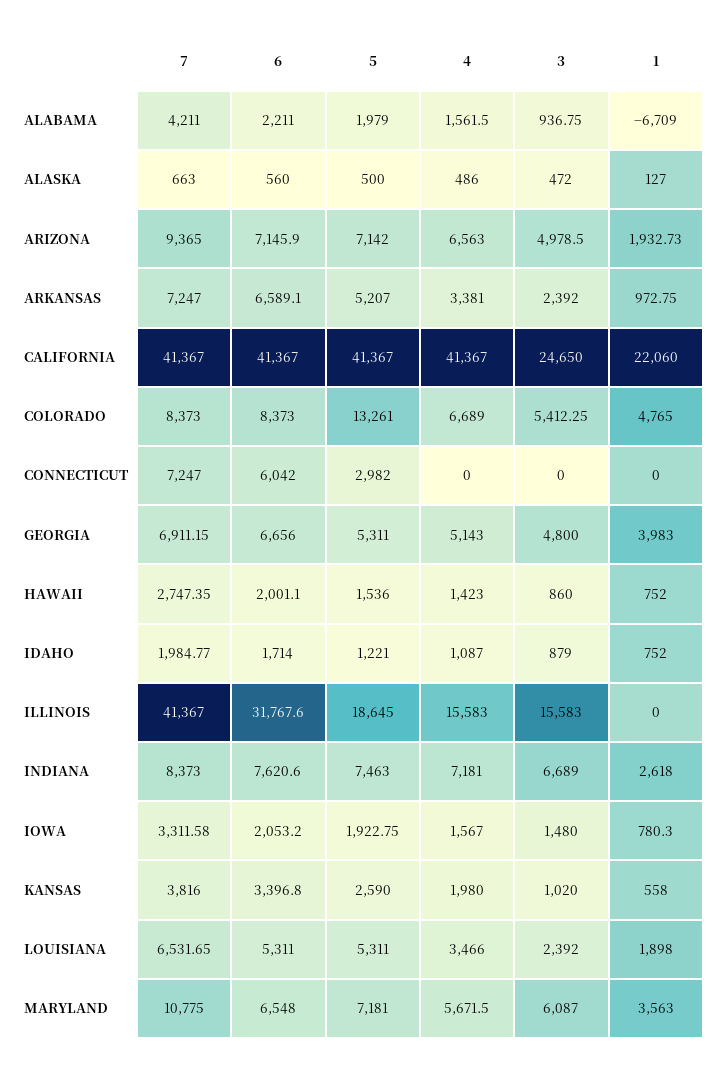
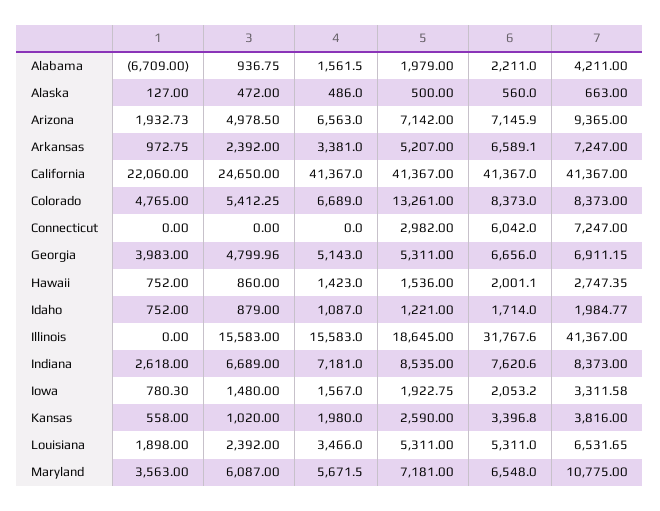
3, GEORGIA: 4800 -> 4799.96
5, INDIANA: 7463 -> 8535

